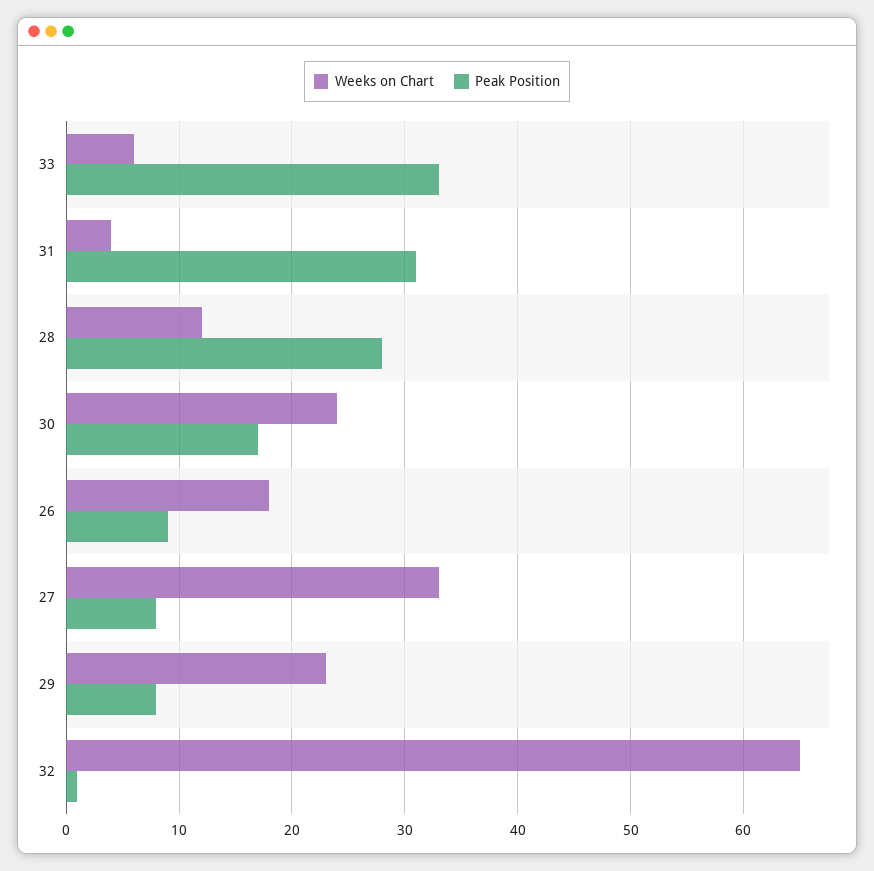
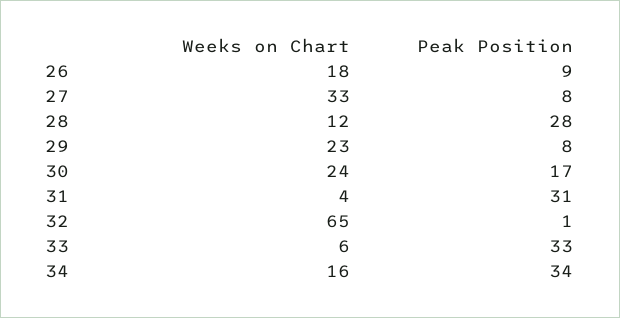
Weeks on Chart, 34: none -> 16
Peak Position, 34: none -> 34

